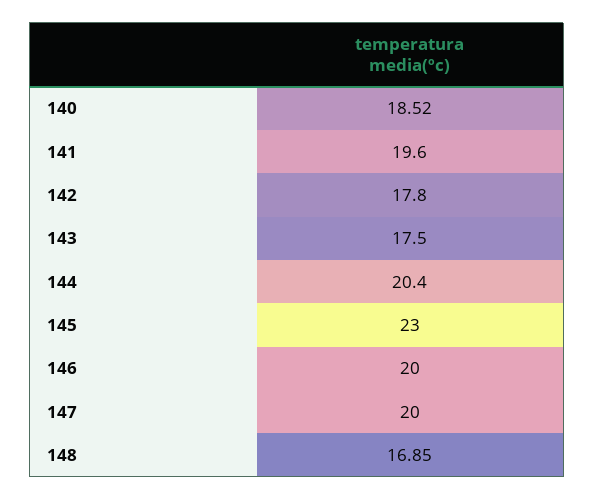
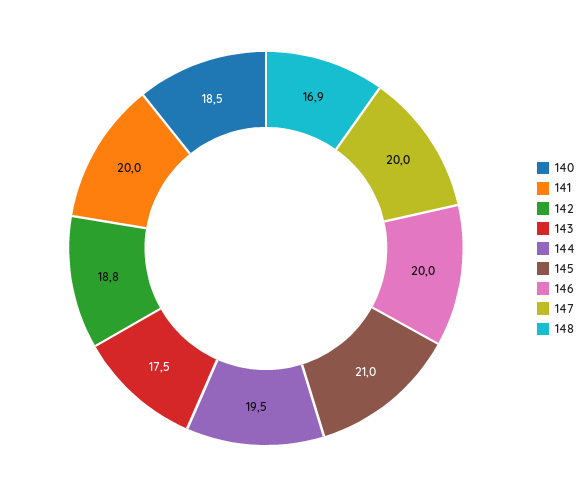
141: 19.6 -> 20
142: 17.8 -> 18.8
144: 20.4 -> 19.5
145: 23 -> 21

